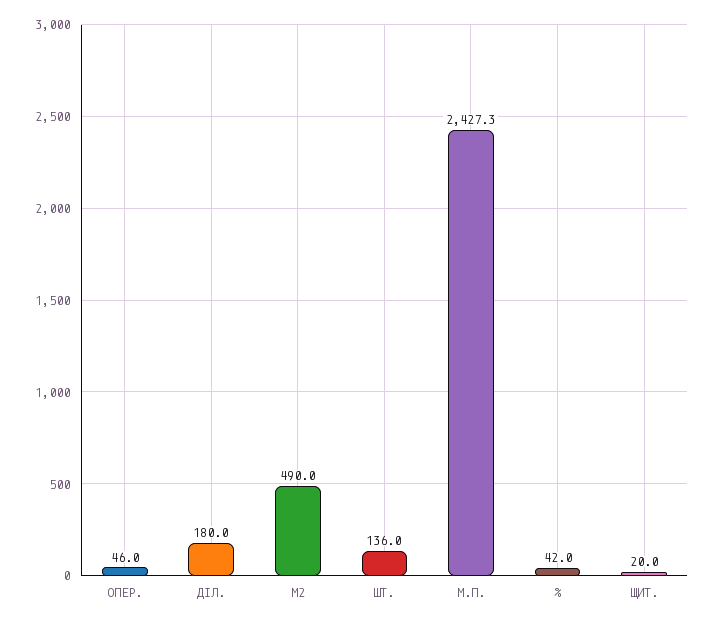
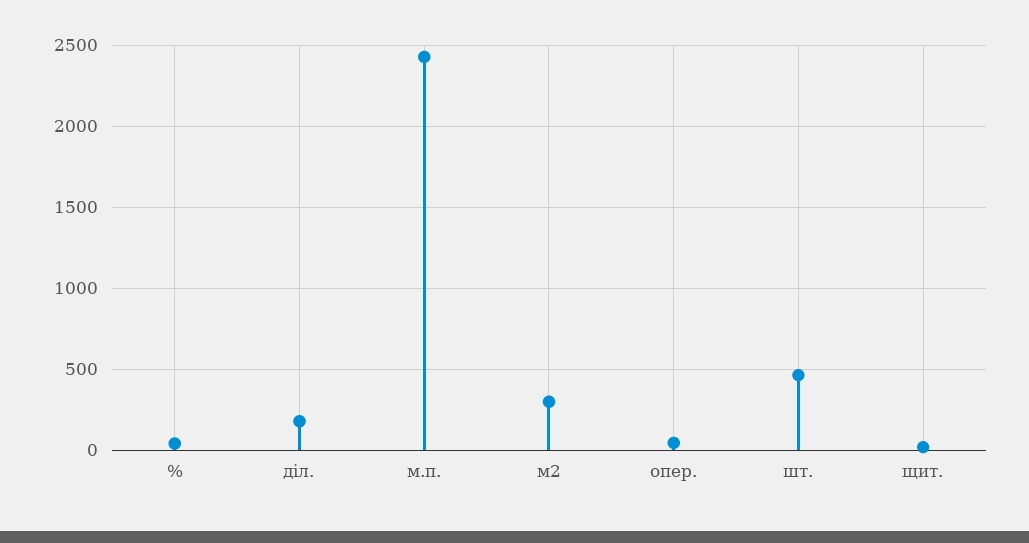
М2: 490 -> 300
ШТ.: 136 -> 450

